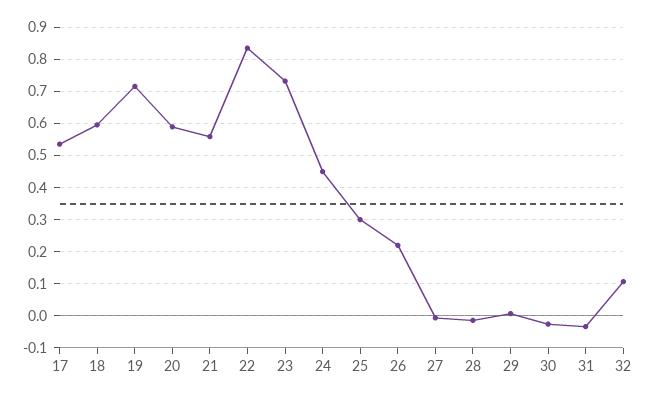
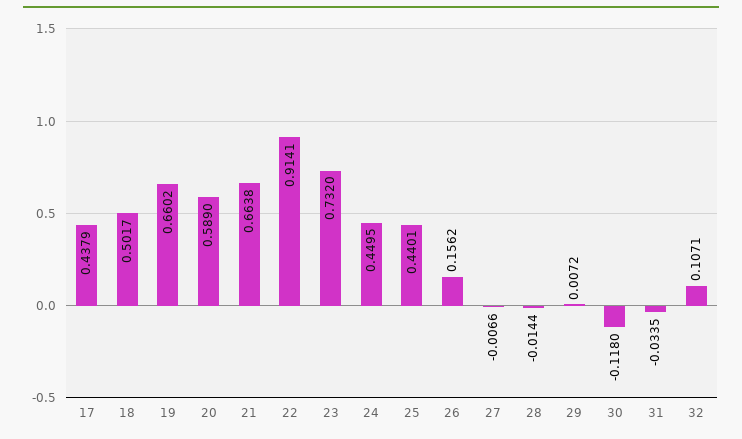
17: 0.54 -> 0.4379
18: 0.6 -> 0.5017
19: 0.72 -> 0.6602
21: 0.56 -> 0.6638
22: 0.84 -> 0.9141
25: 0.3 -> 0.4401
26: 0.22 -> 0.1562
30: -0.02 -> -0.118

